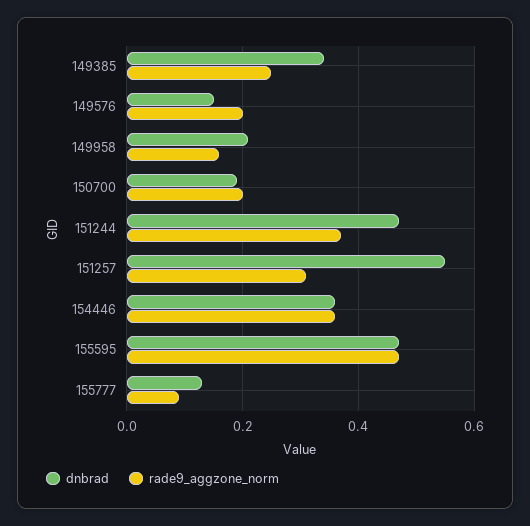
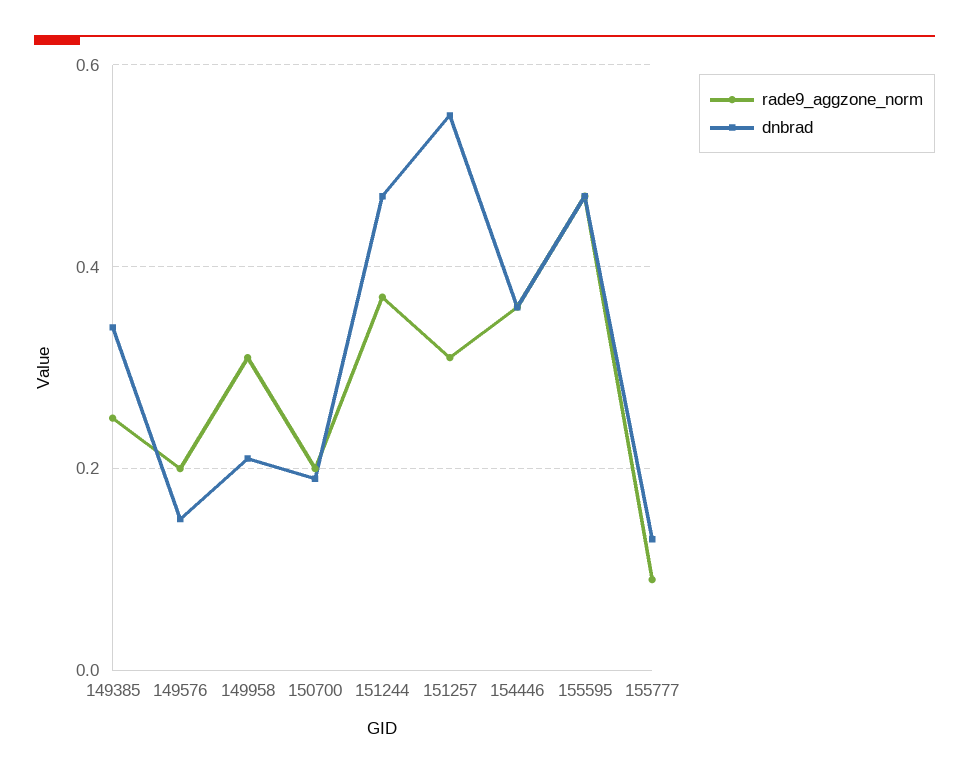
rade9_aggzone_norm, 149958: 0.15 -> 0.3

